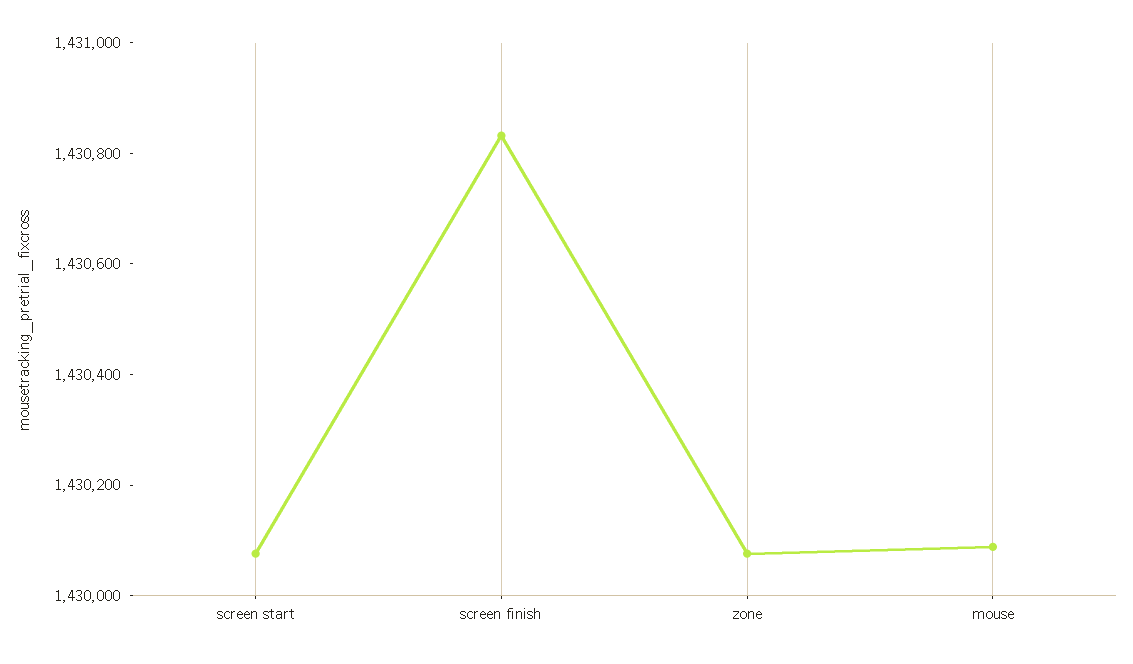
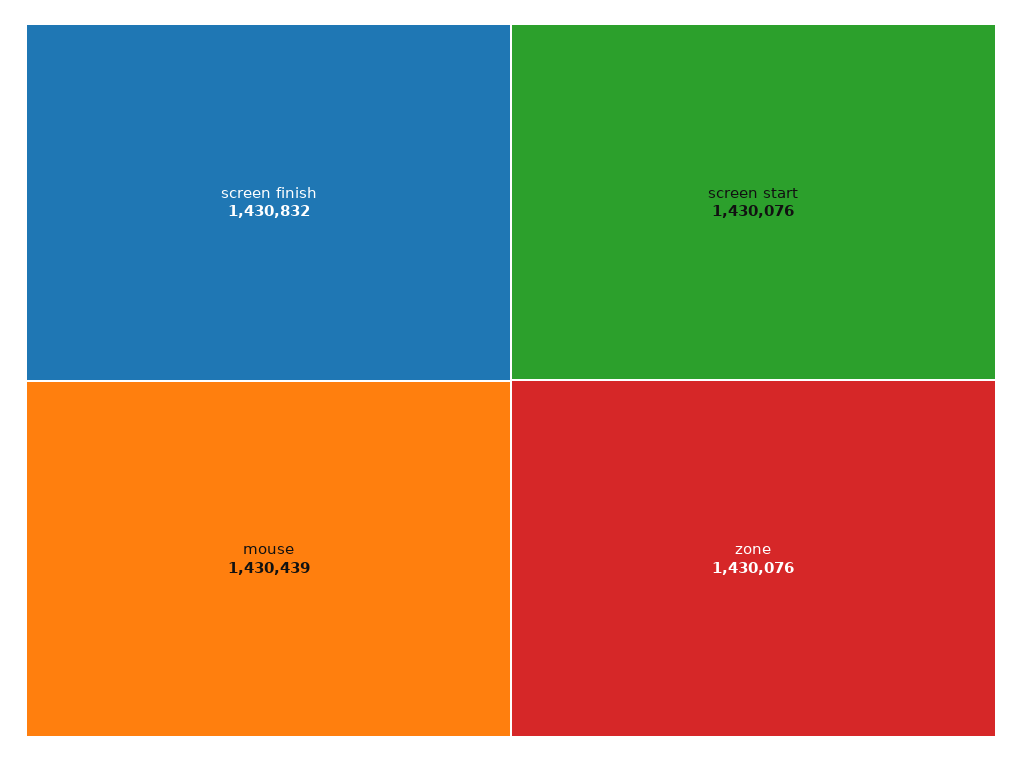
mouse: 1430100 -> 1430439

